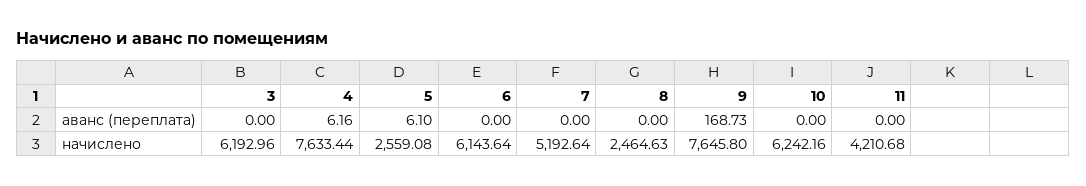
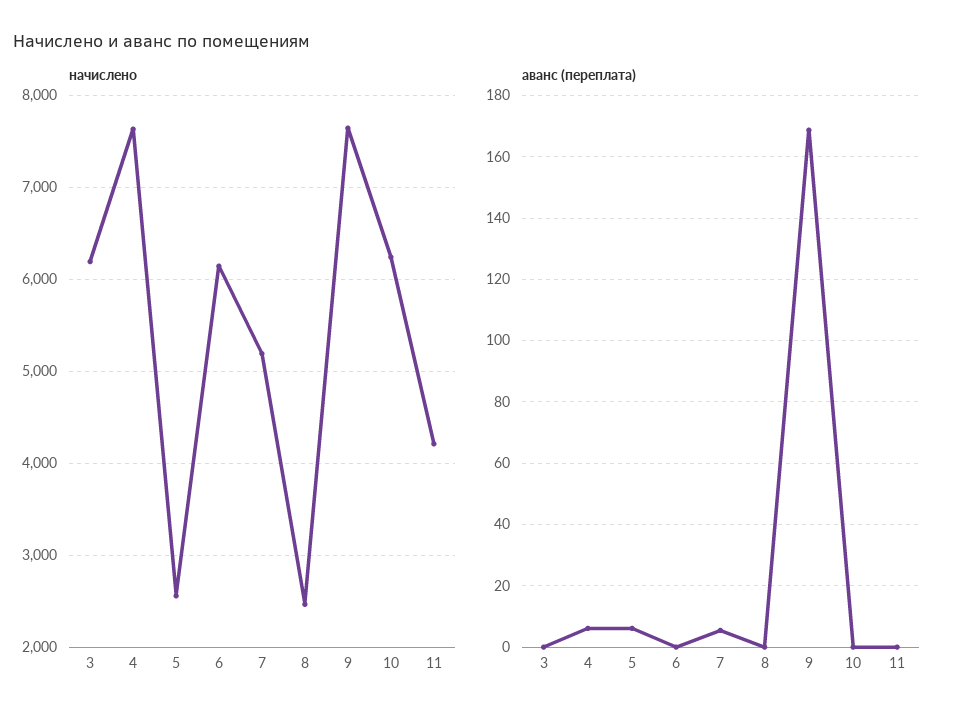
аванс (переплата), 7: 0 -> 6

